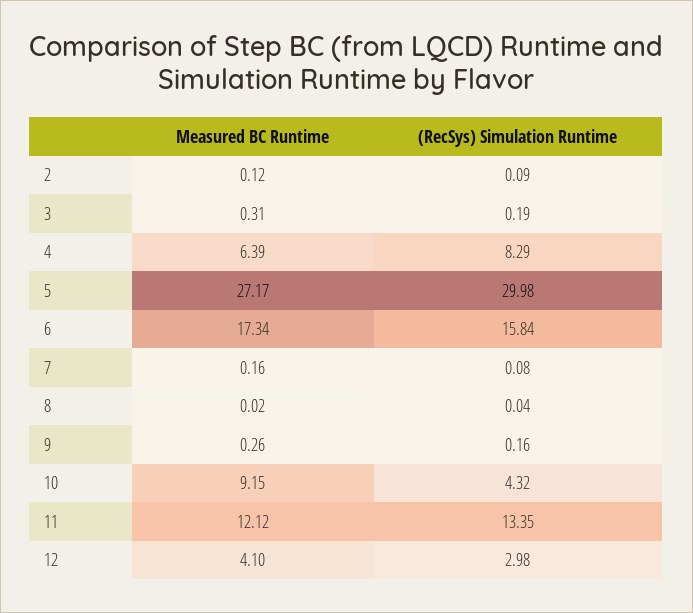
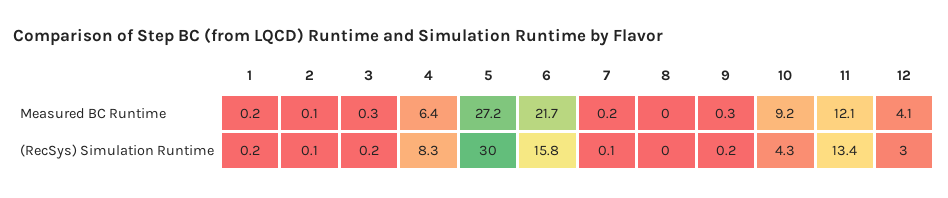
Measured BC Runtime, 6: 17.34 -> 21.7
Measured BC Runtime, 1: none -> 0.2
(RecSys) Simulation Runtime, 1: none -> 0.2

